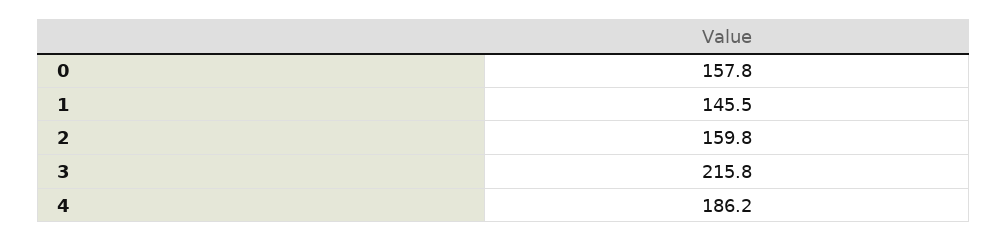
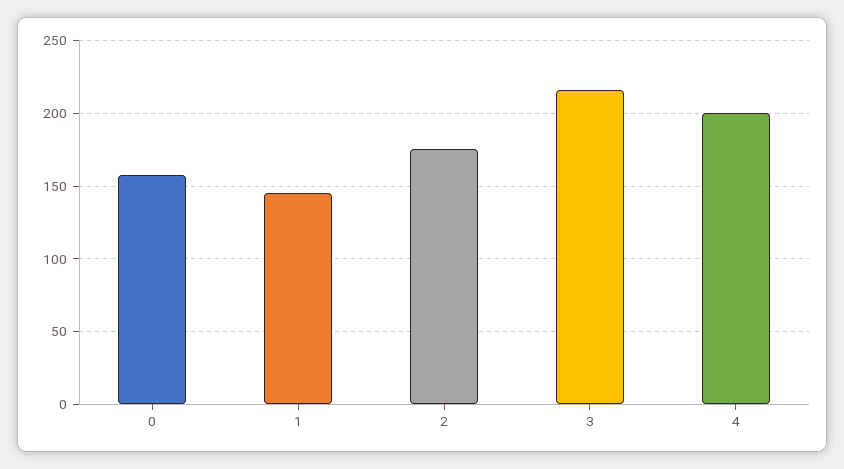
2: 159.8 -> 175
4: 186.2 -> 200

